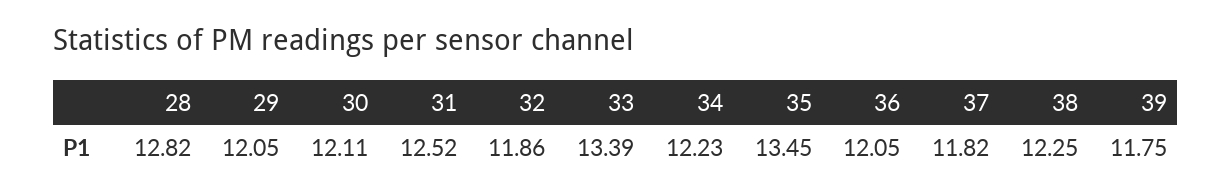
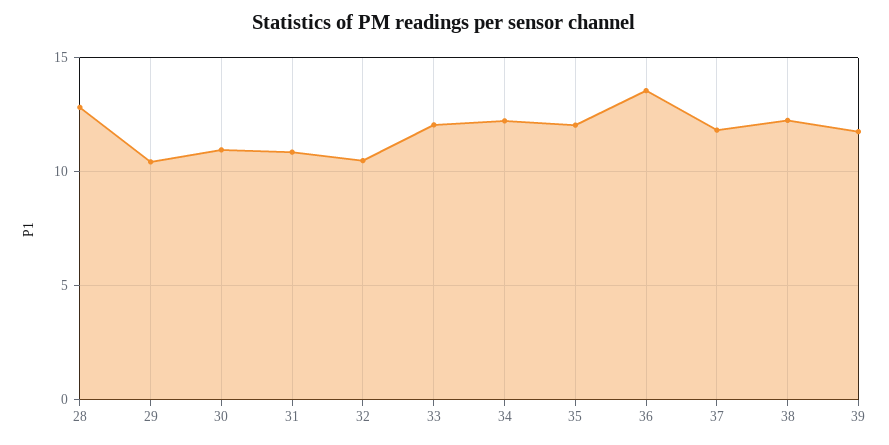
29: 12.05 -> 10.5
30: 12.11 -> 11
31: 12.52 -> 11
32: 11.86 -> 10.5
33: 13.39 -> 12
35: 13.45 -> 12
36: 12.05 -> 13.5

